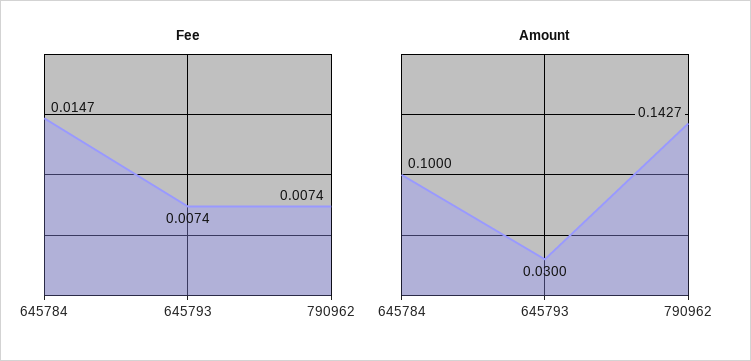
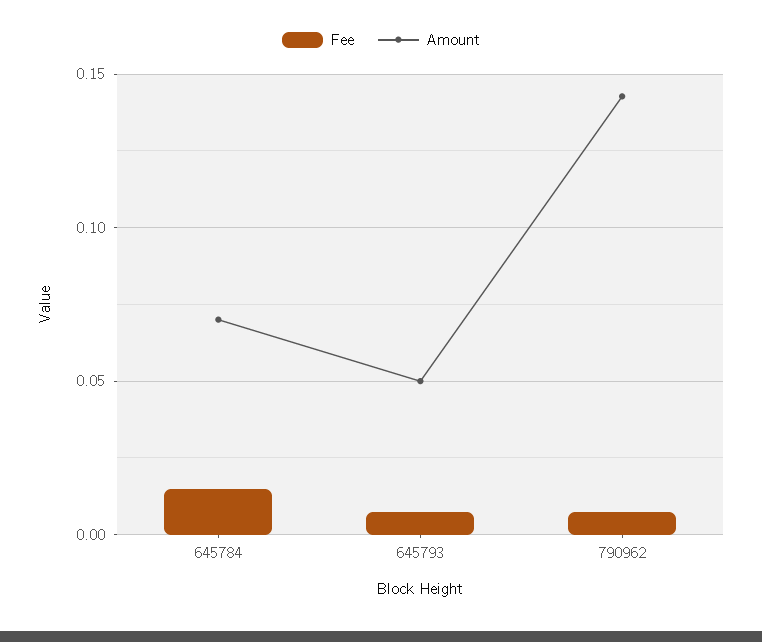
Amount, 645784: 0.1 -> 0.07
Amount, 645793: 0.03 -> 0.05

